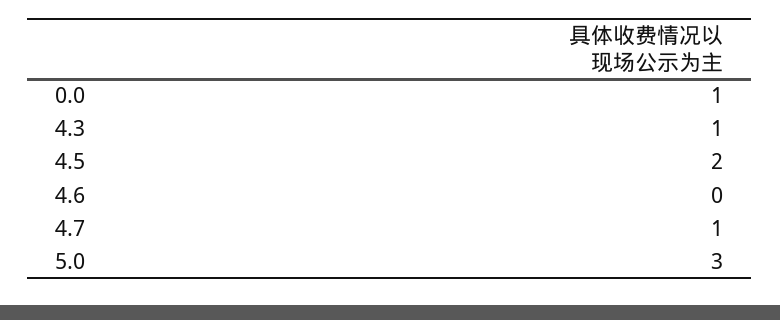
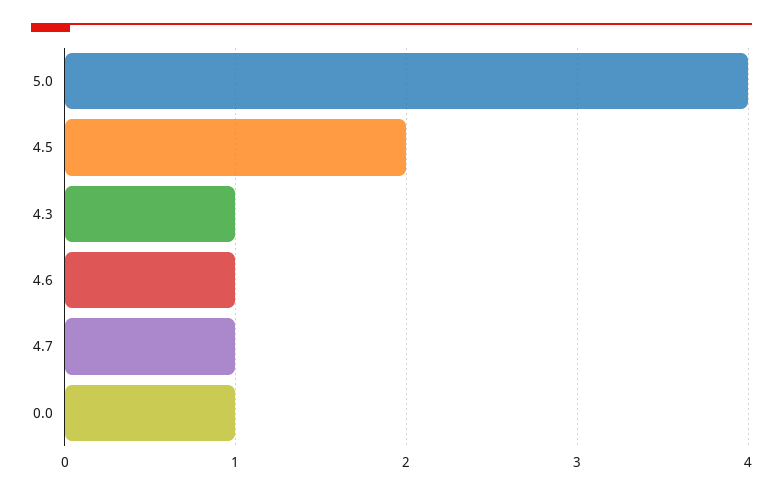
4.6: 0 -> 1
5.0: 3 -> 4

